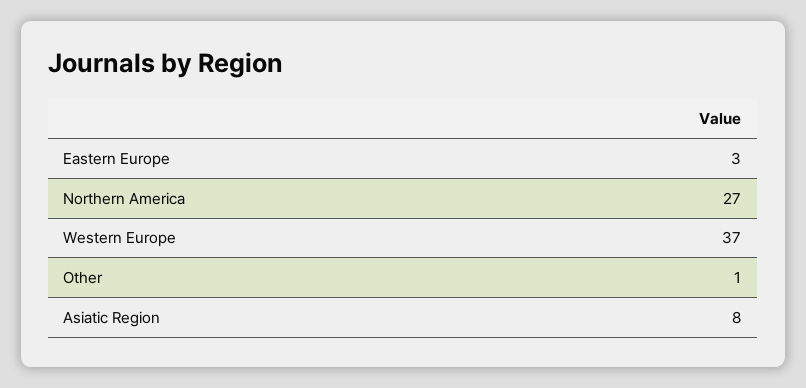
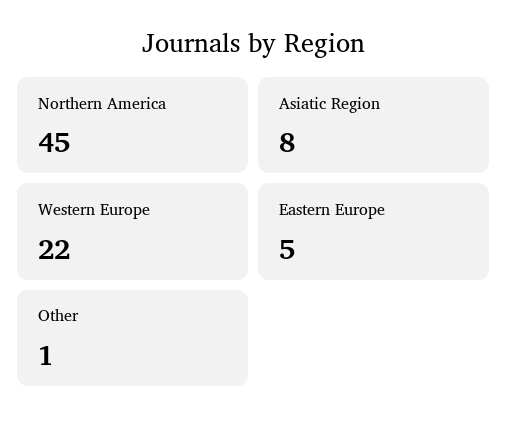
Eastern Europe: 3 -> 5
Northern America: 27 -> 45
Western Europe: 37 -> 22

